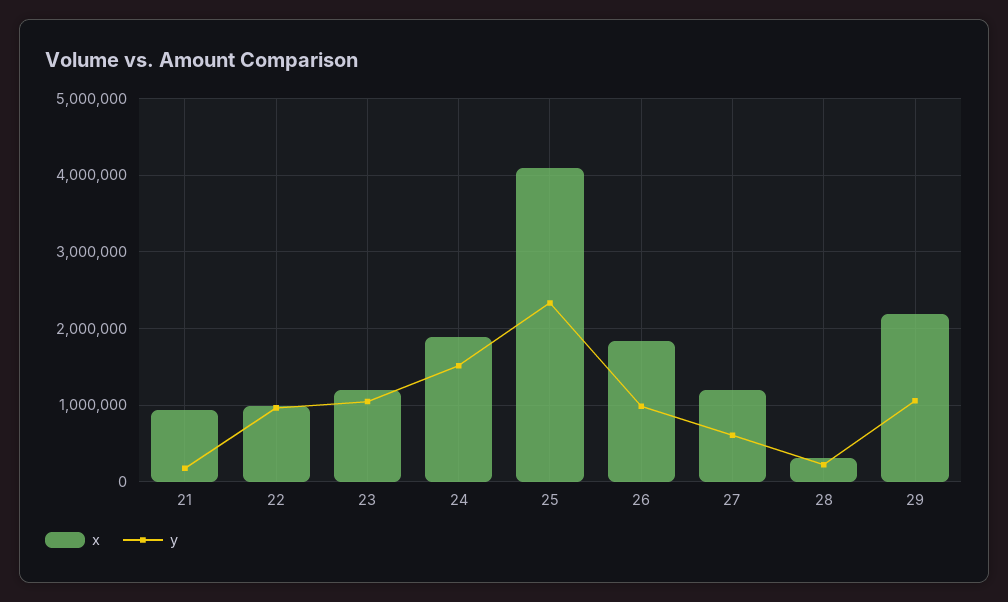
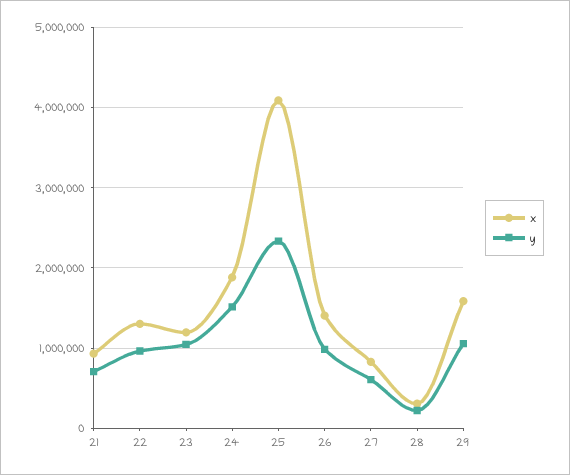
y, 21: 200000 -> 700000
x, 22: 1000000 -> 1300000
x, 26: 1800000 -> 1400000
x, 27: 1200000 -> 800000
x, 29: 2200000 -> 1600000

